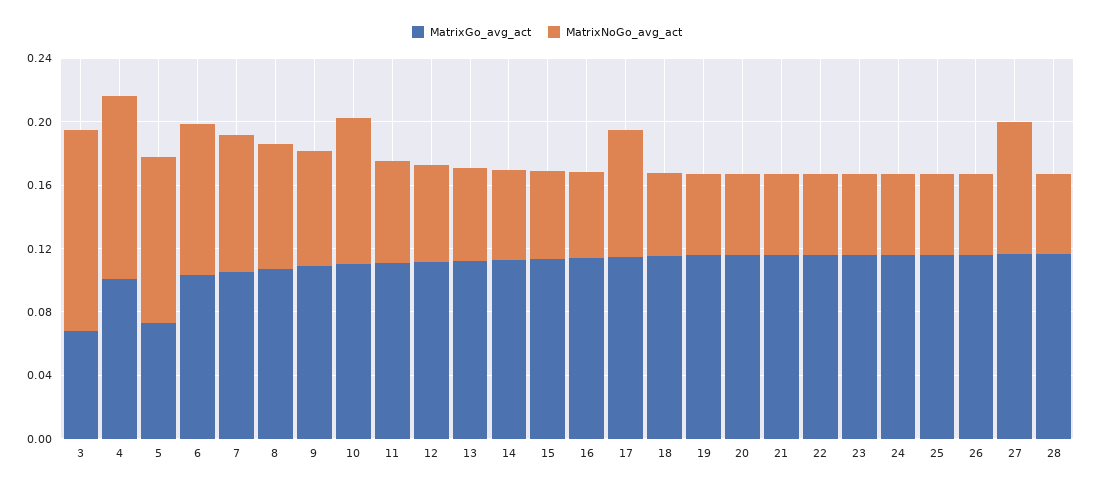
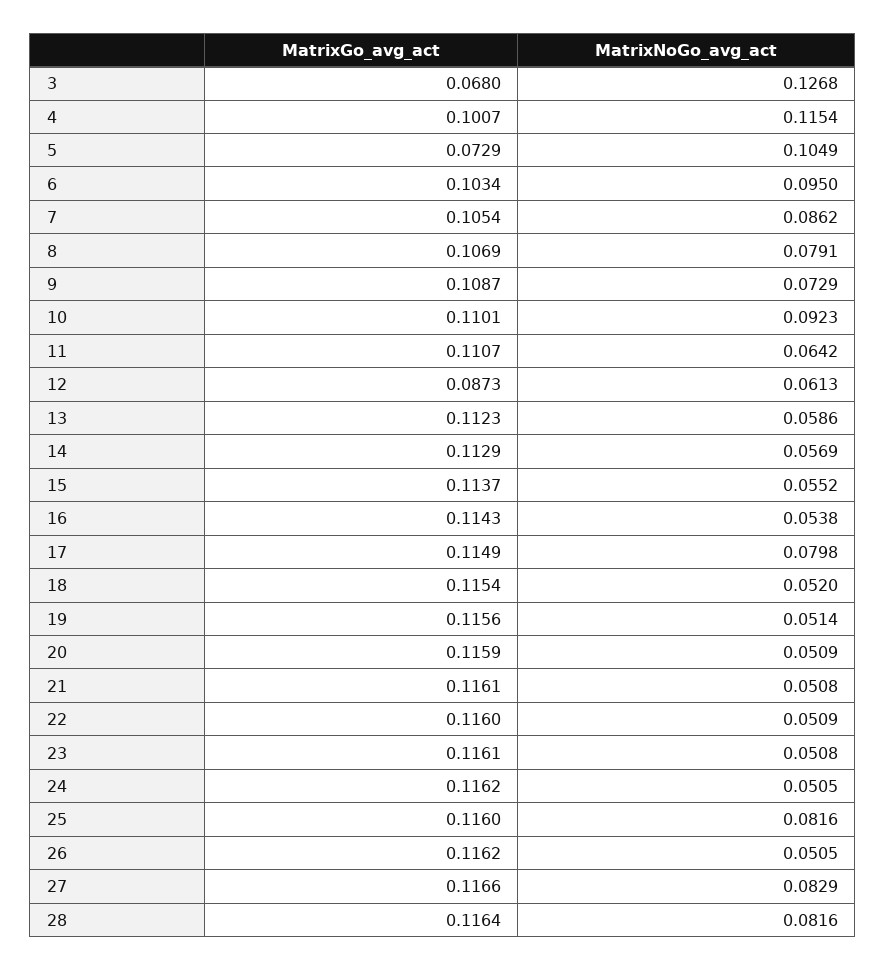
MatrixGo_avg_act, 12: 0.11 -> 0.0873
MatrixNoGo_avg_act, 25: 0.05 -> 0.0816
MatrixNoGo_avg_act, 28: 0.05 -> 0.0816

